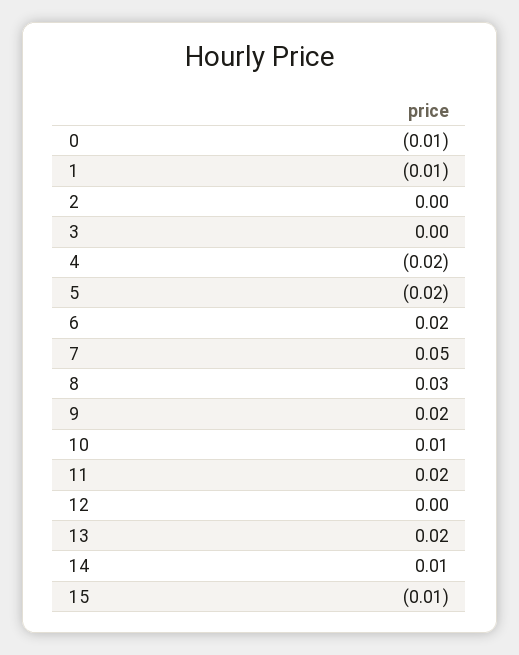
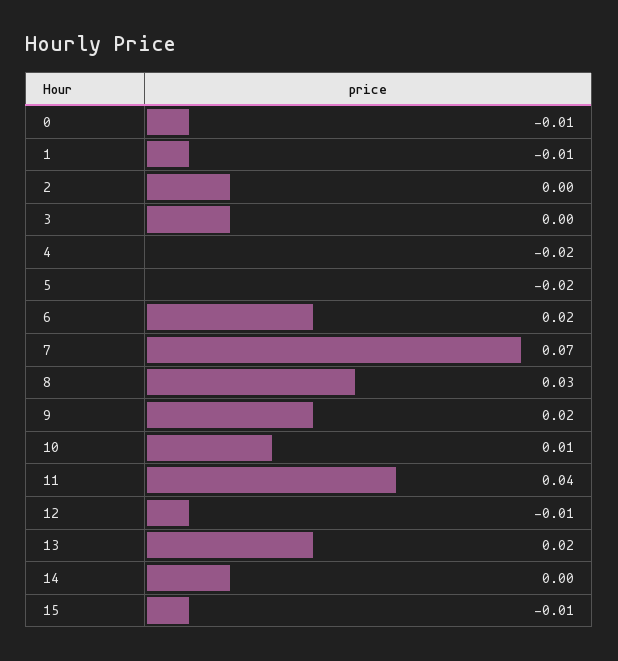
7: 0.05 -> 0.07
11: 0.02 -> 0.04
12: 0 -> -0.01
14: 0.01 -> 0

